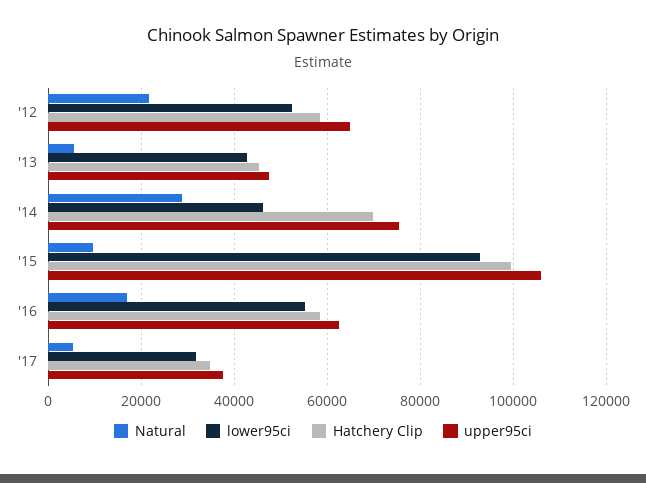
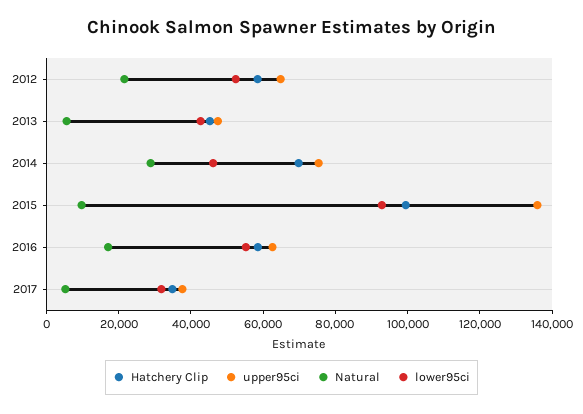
upper95ci, '15: 106000 -> 135000

